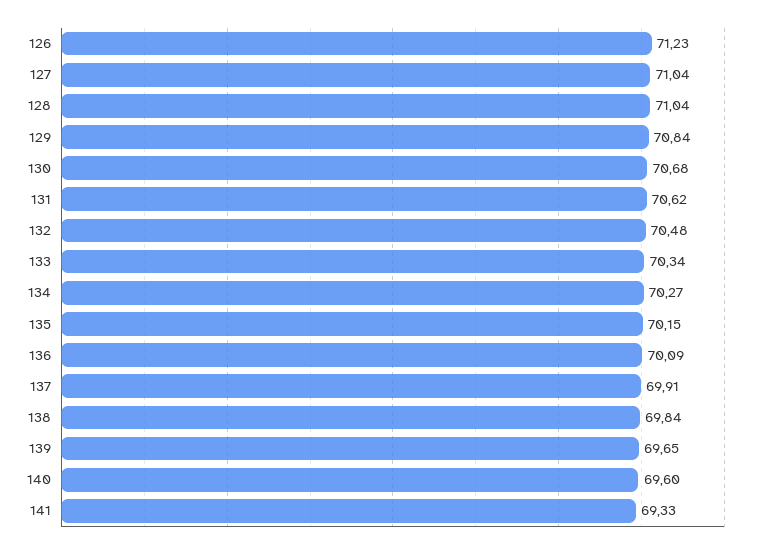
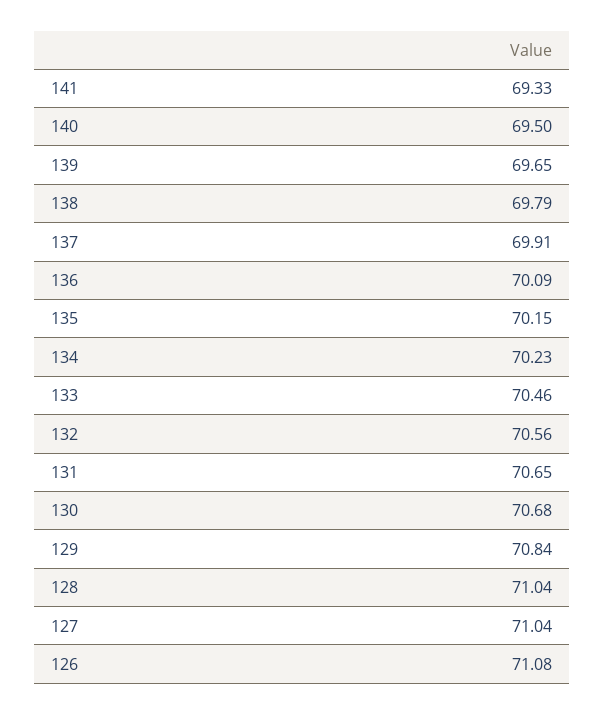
126: 71.23 -> 71.08
131: 70.62 -> 70.65
132: 70.48 -> 70.56
133: 70.34 -> 70.46
134: 70.27 -> 70.23
138: 69.84 -> 69.79
140: 69.6 -> 69.5

